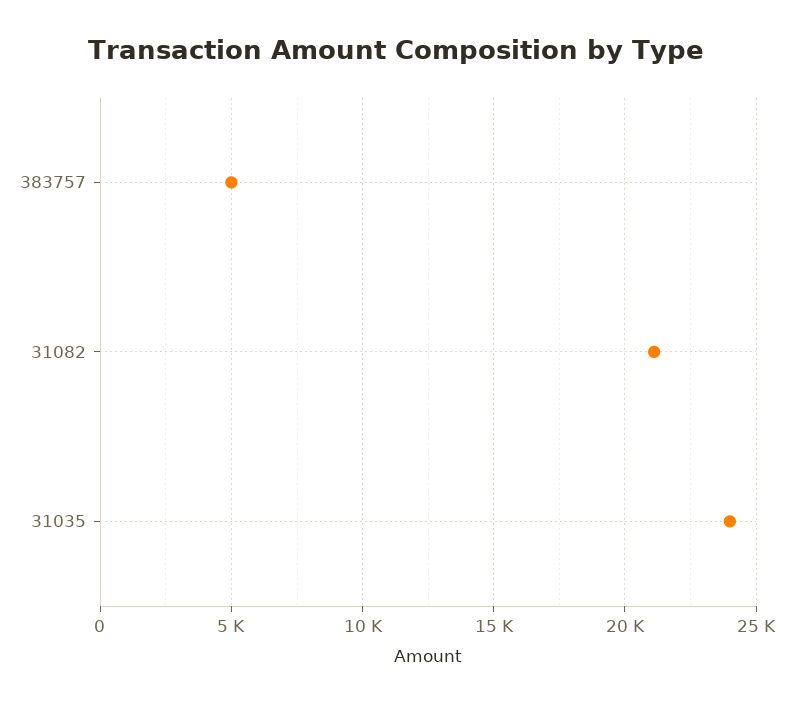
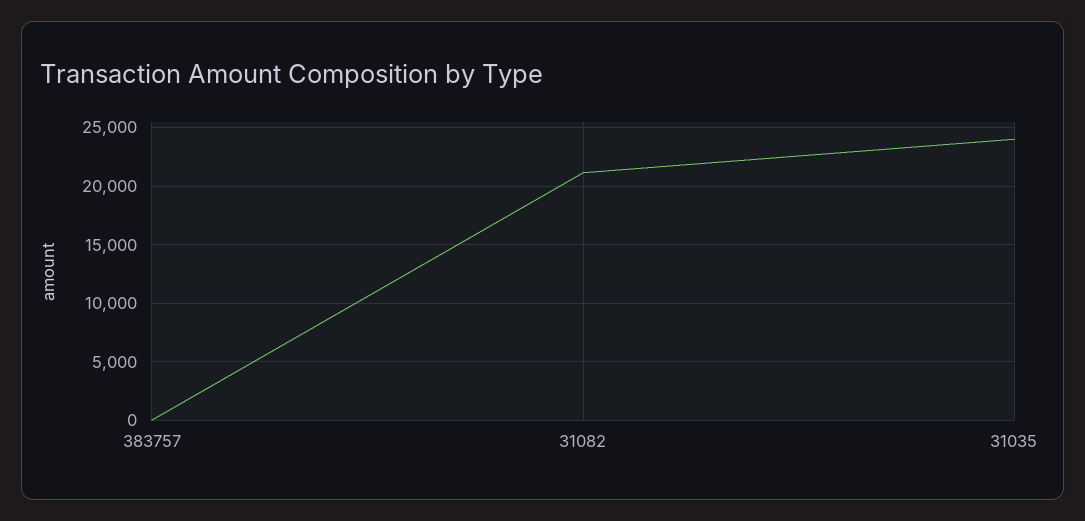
383757: 5000 -> 0

